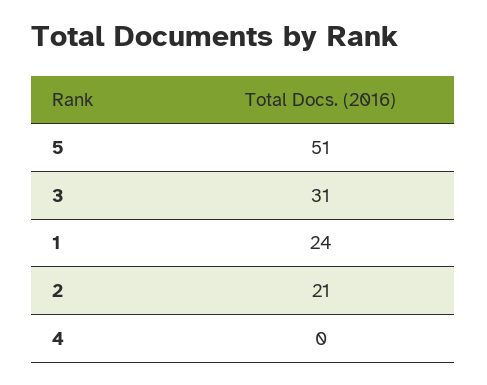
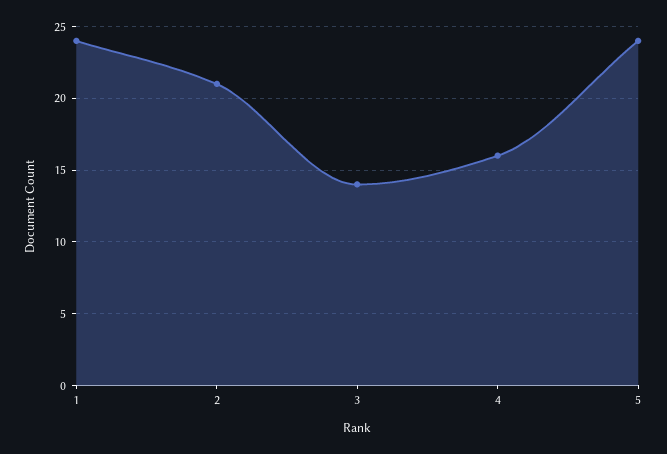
5: 51 -> 24
3: 31 -> 14
4: 0 -> 16

